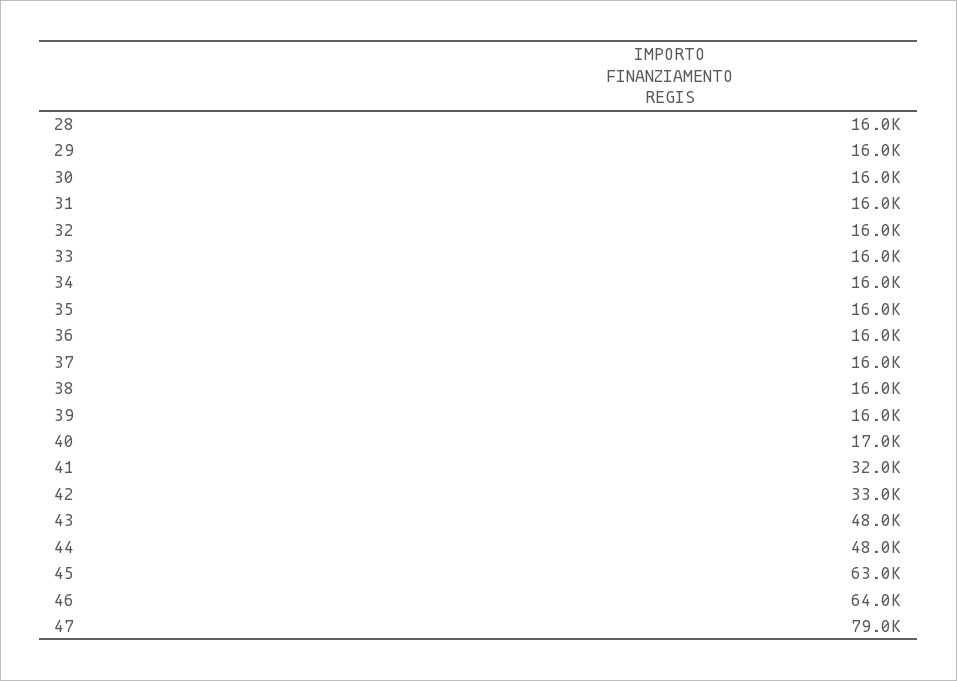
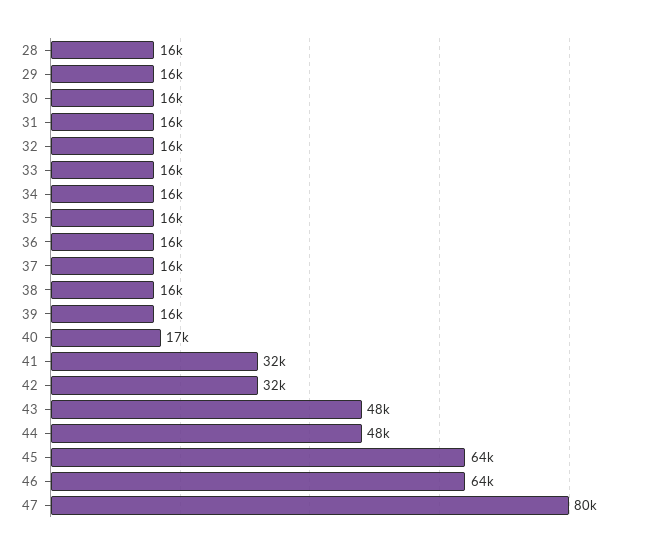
42: 33000 -> 32000
45: 63000 -> 64000
47: 79000 -> 80000

